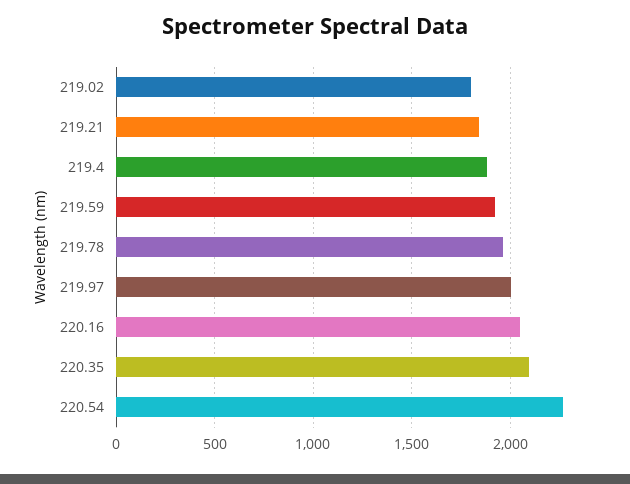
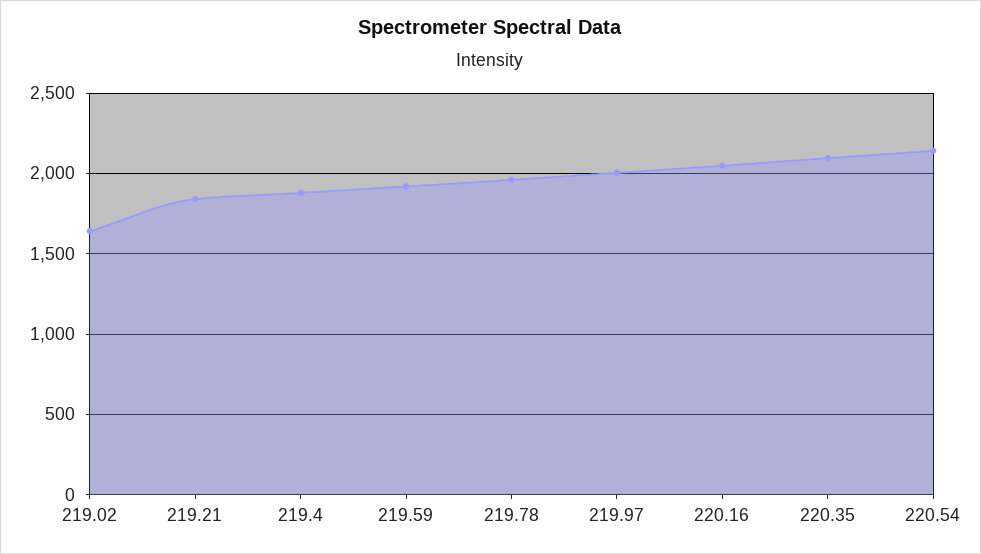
219.02: 1800 -> 1650
220.54: 2250 -> 2150

